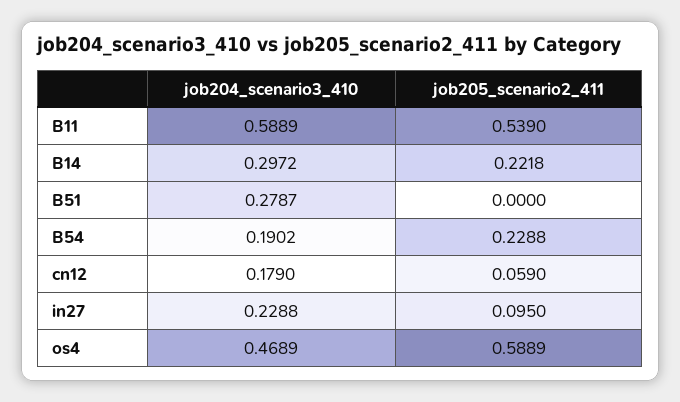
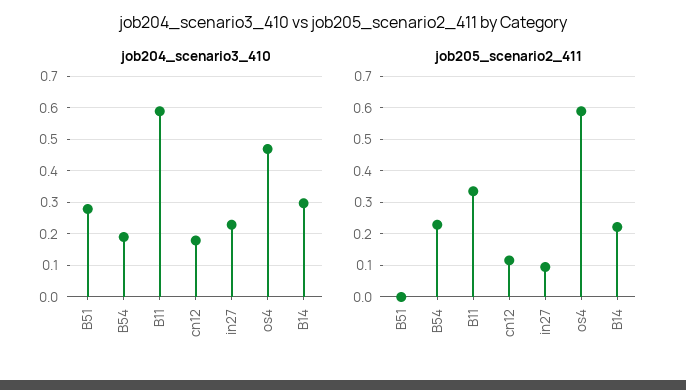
job205_scenario2_411, B11: 0.539 -> 0.34
job205_scenario2_411, cn12: 0.059 -> 0.12

